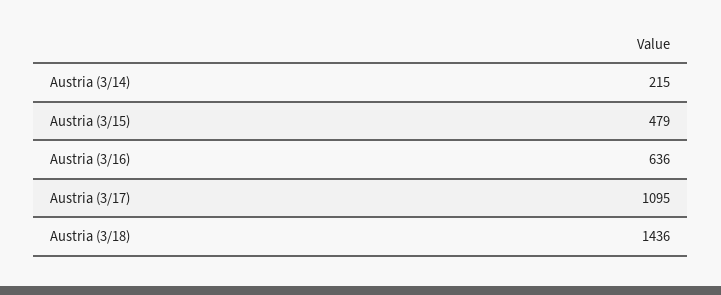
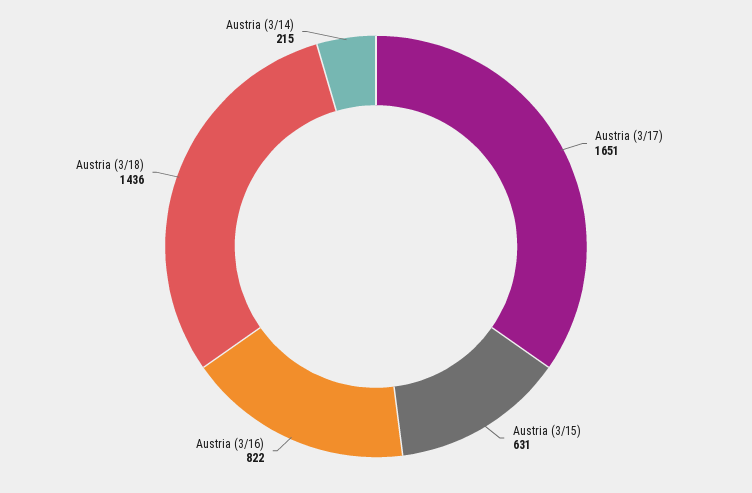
Austria (3/15): 479 -> 631
Austria (3/16): 636 -> 822
Austria (3/17): 1095 -> 1651

